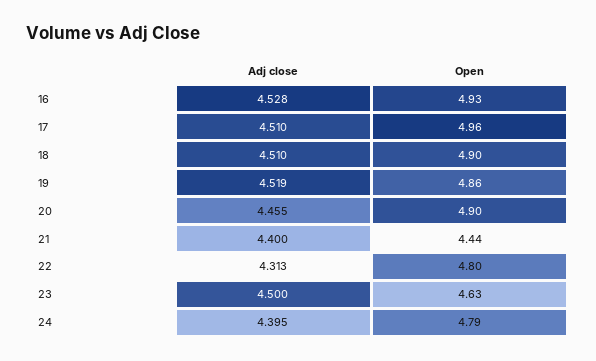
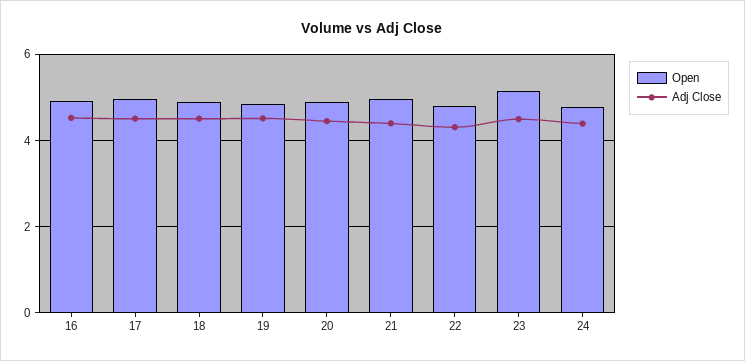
Open, 21: 4.44 -> 5
Open, 23: 4.63 -> 5.2

